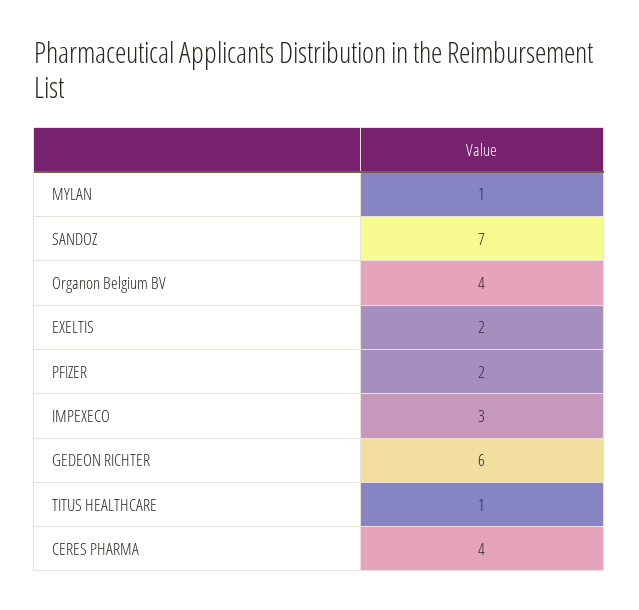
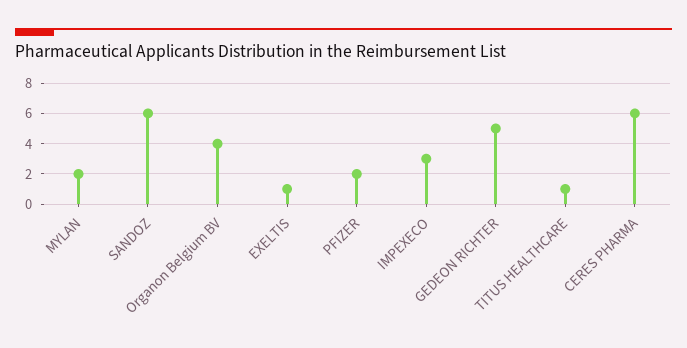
MYLAN: 1 -> 2
SANDOZ: 7 -> 6
EXELTIS: 2 -> 1
GEDEON RICHTER: 6 -> 5
CERES PHARMA: 4 -> 6

